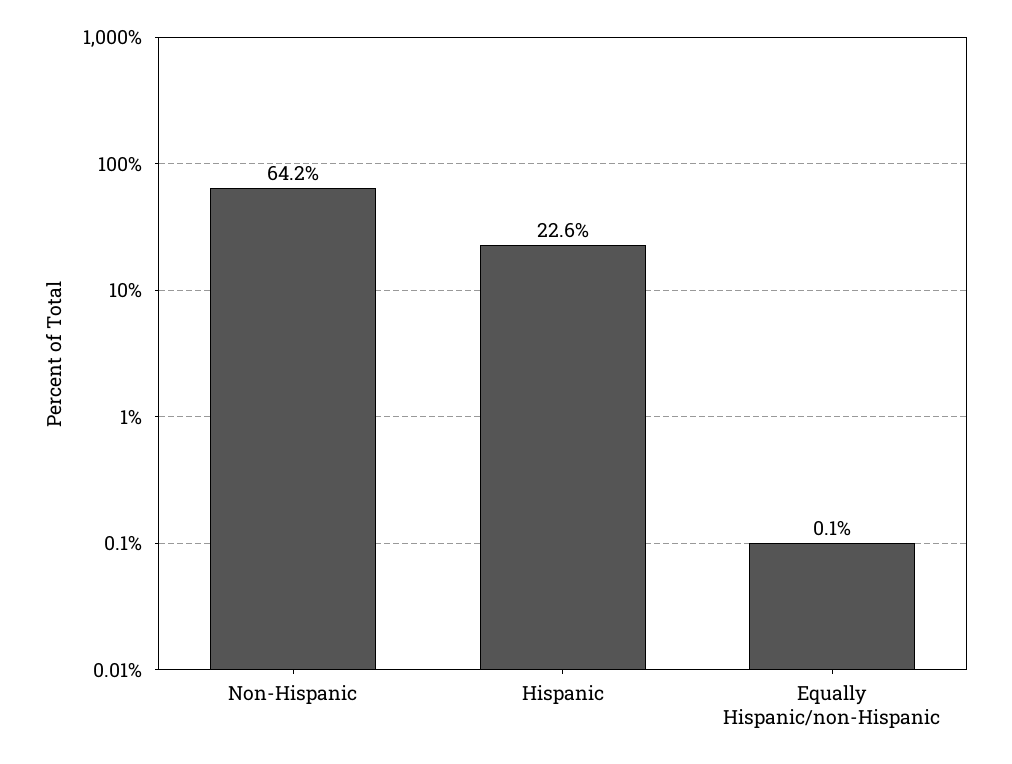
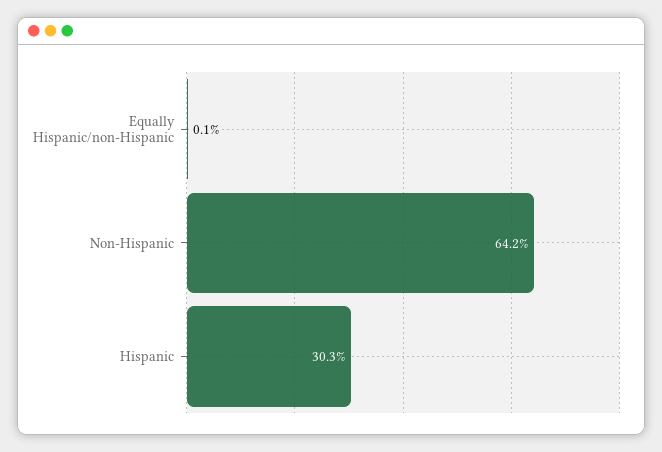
Hispanic: 22.6 -> 30.3

